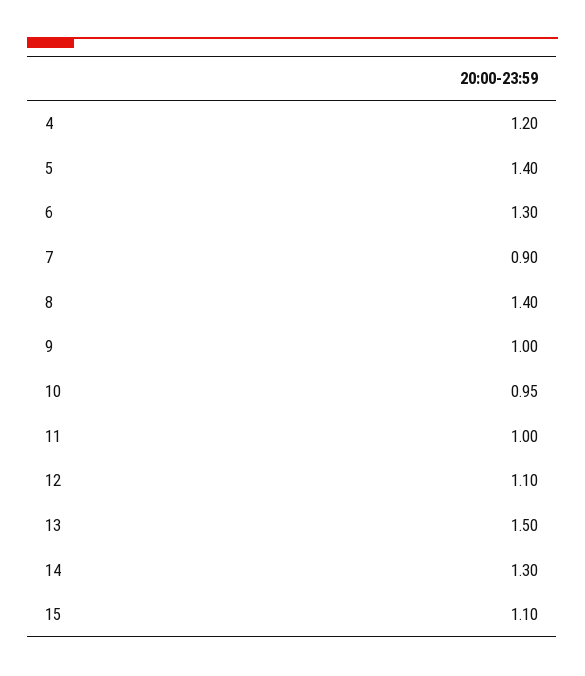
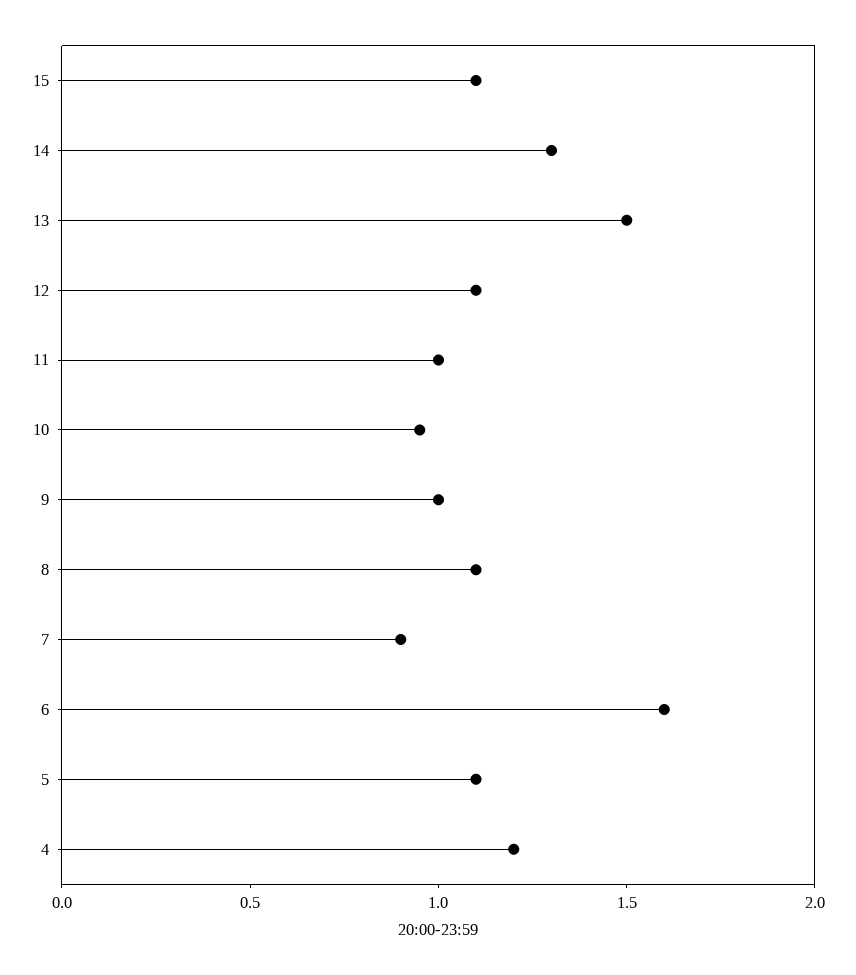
5: 1.4 -> 1.1
6: 1.3 -> 1.6
8: 1.4 -> 1.1

